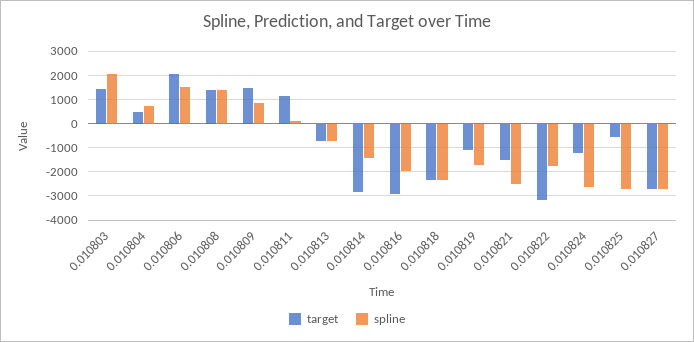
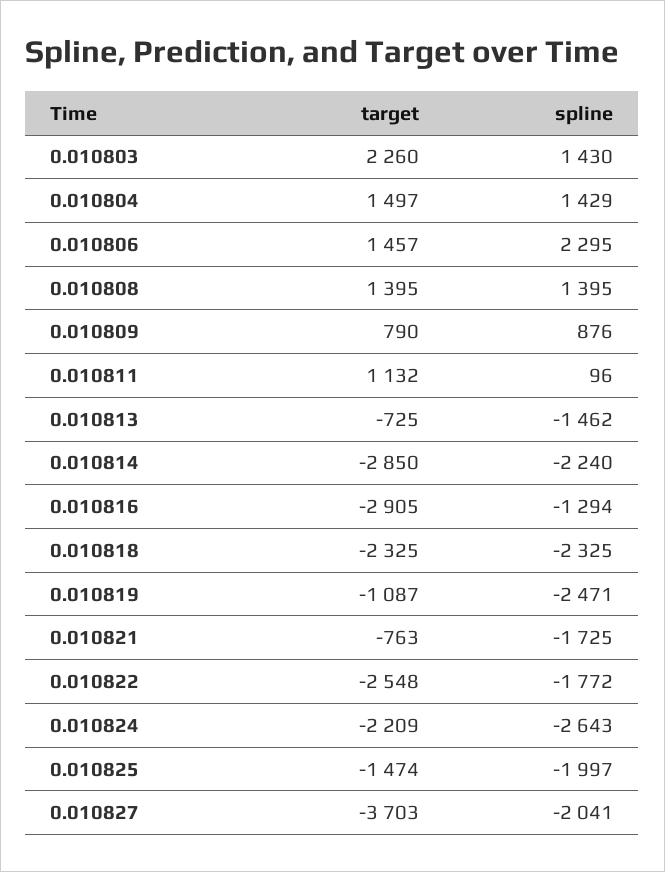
target, 0.010803: 1500 -> 2260
spline, 0.010803: 2000 -> 1430
target, 0.010804: 500 -> 1497
spline, 0.010804: 750 -> 1429
target, 0.010806: 2000 -> 1457
spline, 0.010806: 1500 -> 2295
target, 0.010809: 1500 -> 790
spline, 0.010813: -750 -> -1462
spline, 0.010814: -1500 -> -2240
spline, 0.010816: -2000 -> -1294
spline, 0.010819: -1750 -> -2471
target, 0.010821: -1500 -> -763
spline, 0.010821: -2500 -> -1725
target, 0.010822: -3250 -> -2548
target, 0.010824: -1250 -> -2209
target, 0.010825: -500 -> -1474
spline, 0.010825: -2750 -> -1997
target, 0.010827: -2750 -> -3703
spline, 0.010827: -2750 -> -2041

